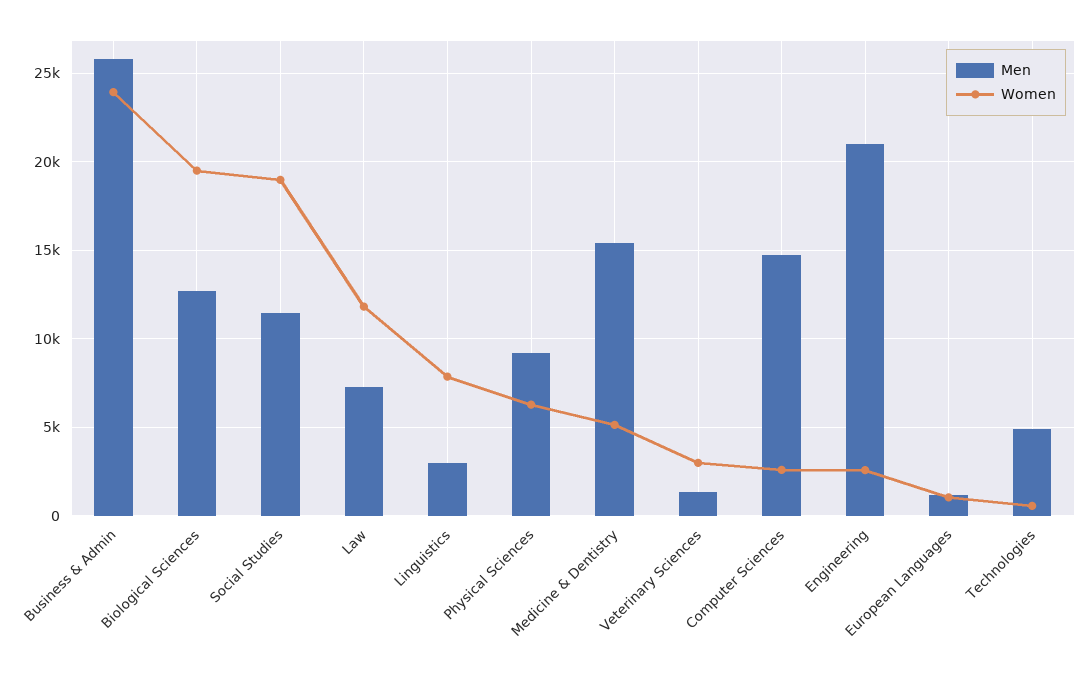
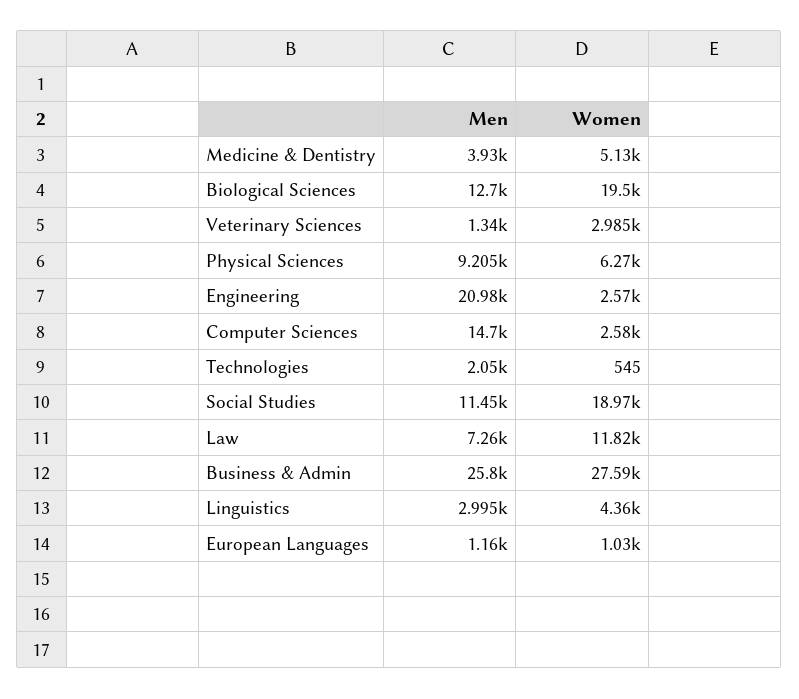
Women, Business & Admin: 24000 -> 27590
Women, Linguistics: 8000 -> 4360
Men, Medicine & Dentistry: 15500 -> 3930
Men, Technologies: 5000 -> 2050

